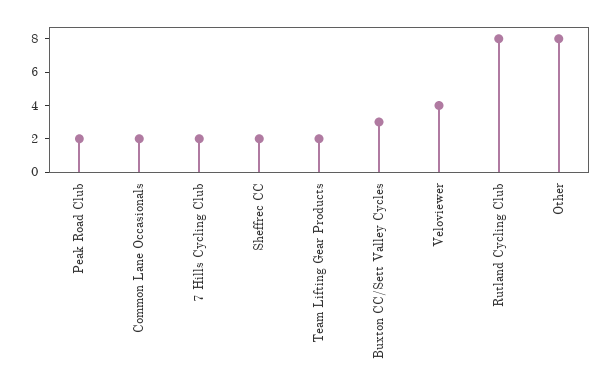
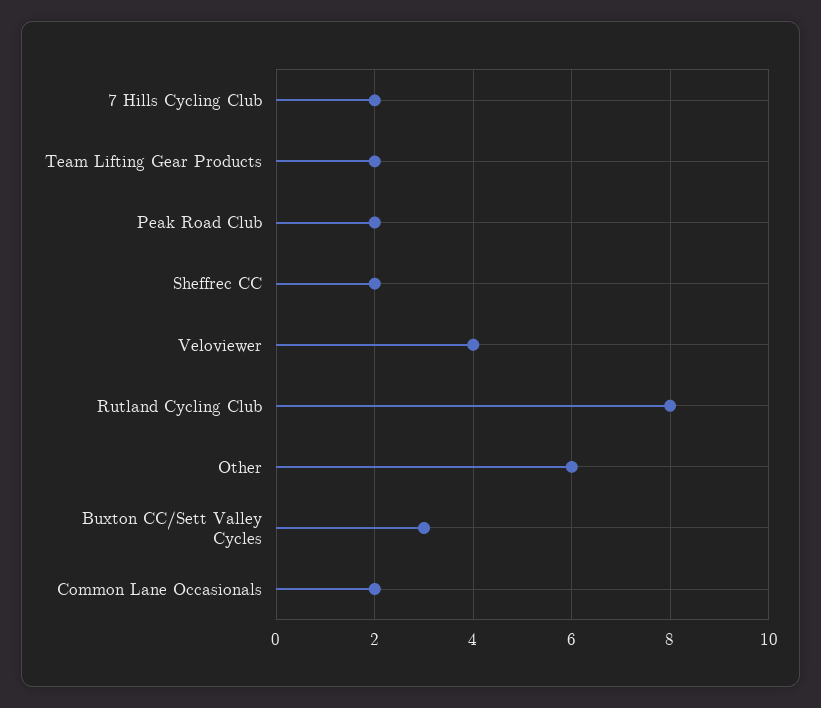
Other: 8 -> 6

